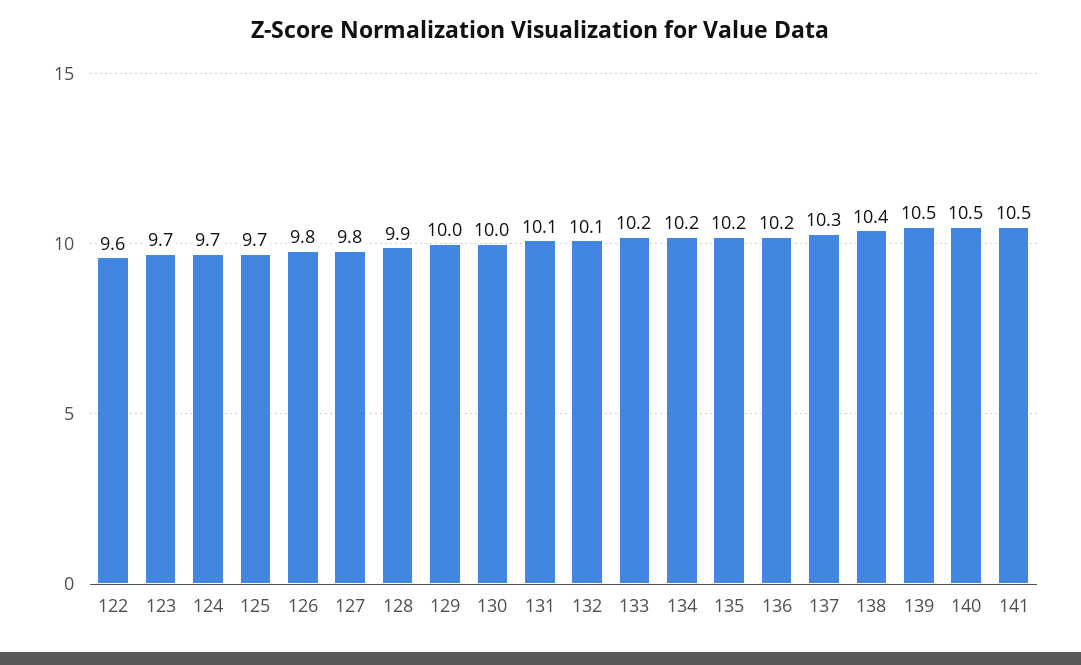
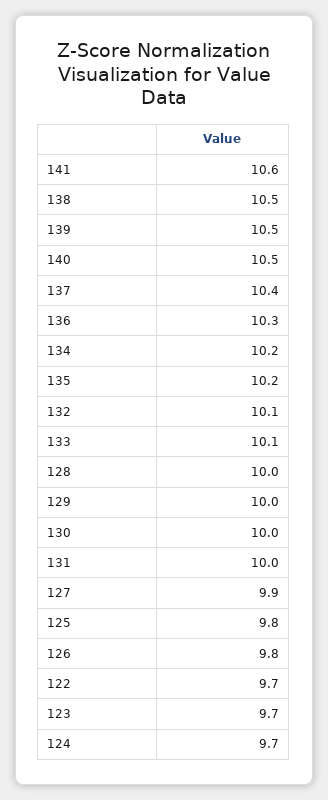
122: 9.6 -> 9.7
125: 9.7 -> 9.8
127: 9.8 -> 9.9
128: 9.9 -> 10
131: 10.1 -> 10
133: 10.2 -> 10.1
136: 10.2 -> 10.3
137: 10.3 -> 10.4
138: 10.4 -> 10.5
141: 10.5 -> 10.6

